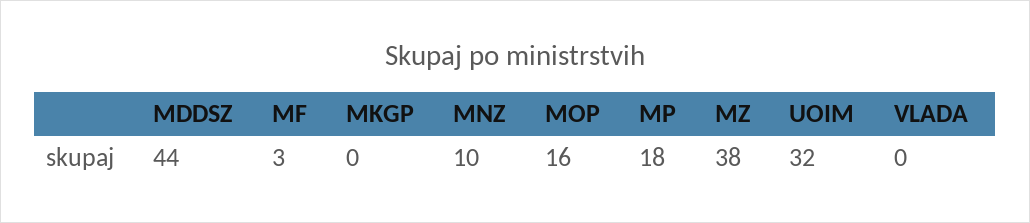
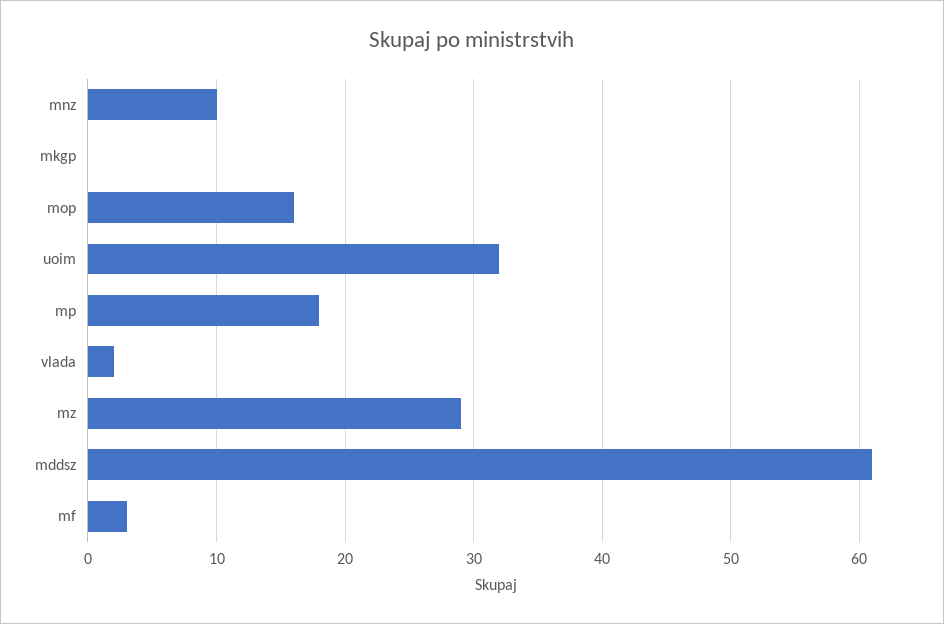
MDDSZ: 44 -> 61
MZ: 38 -> 29
VLADA: 0 -> 2

